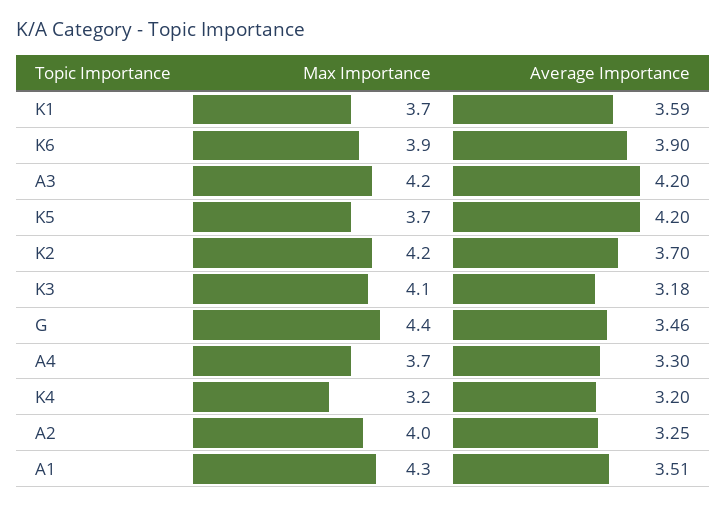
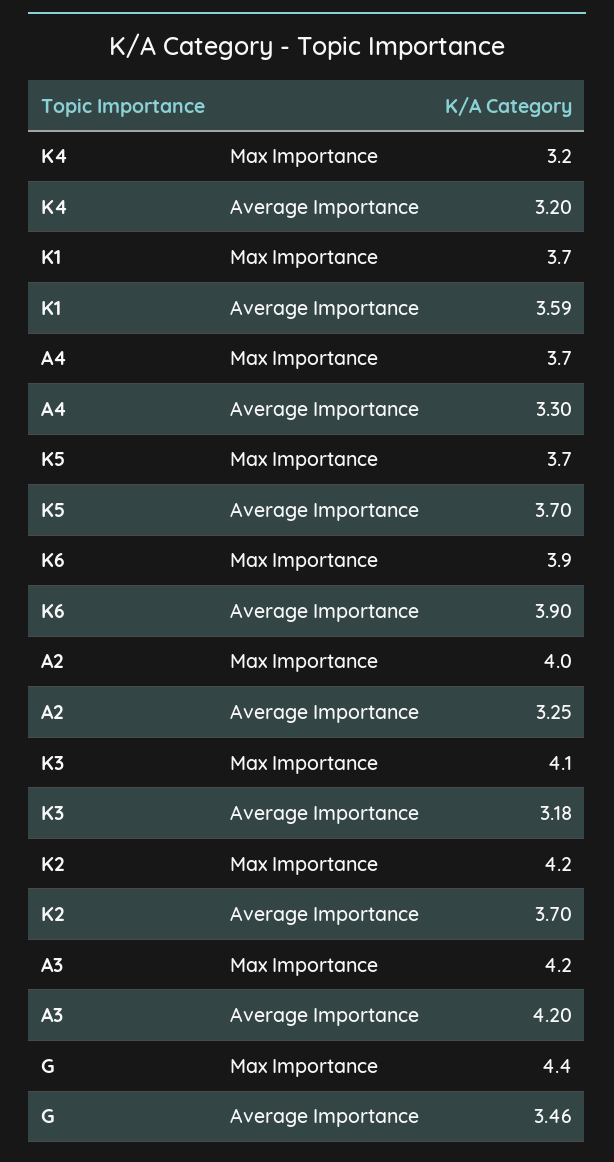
Average Importance, K5: 4.2 -> 3.7
Max Importance, A1: 4.3 -> none
Average Importance, A1: 3.51 -> none

